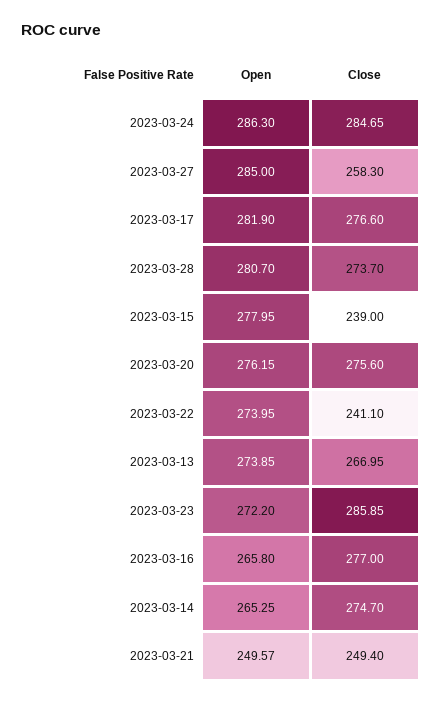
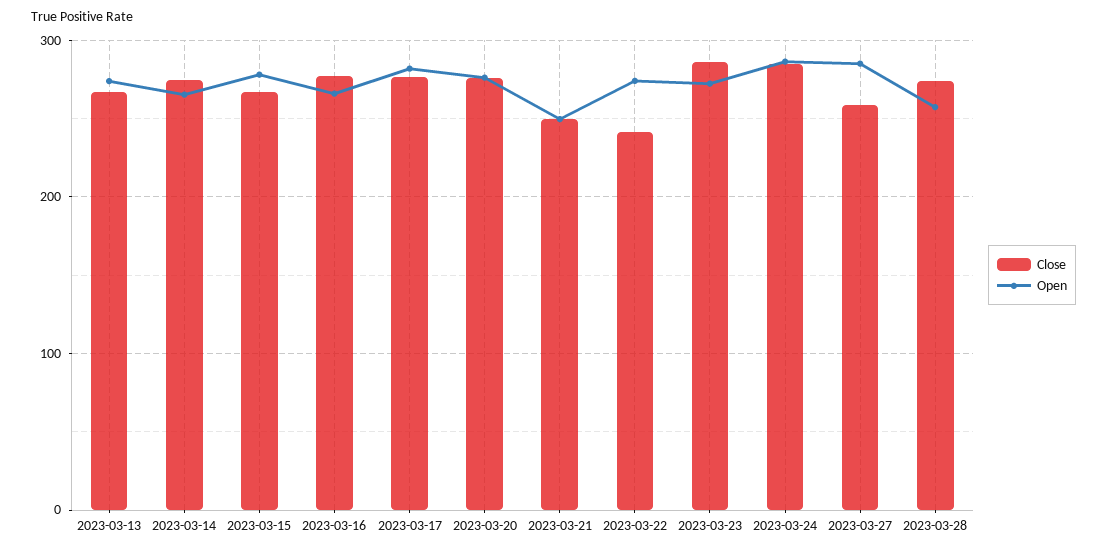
Open, 2023-03-28: 280.7 -> 260
Close, 2023-03-15: 239 -> 270

